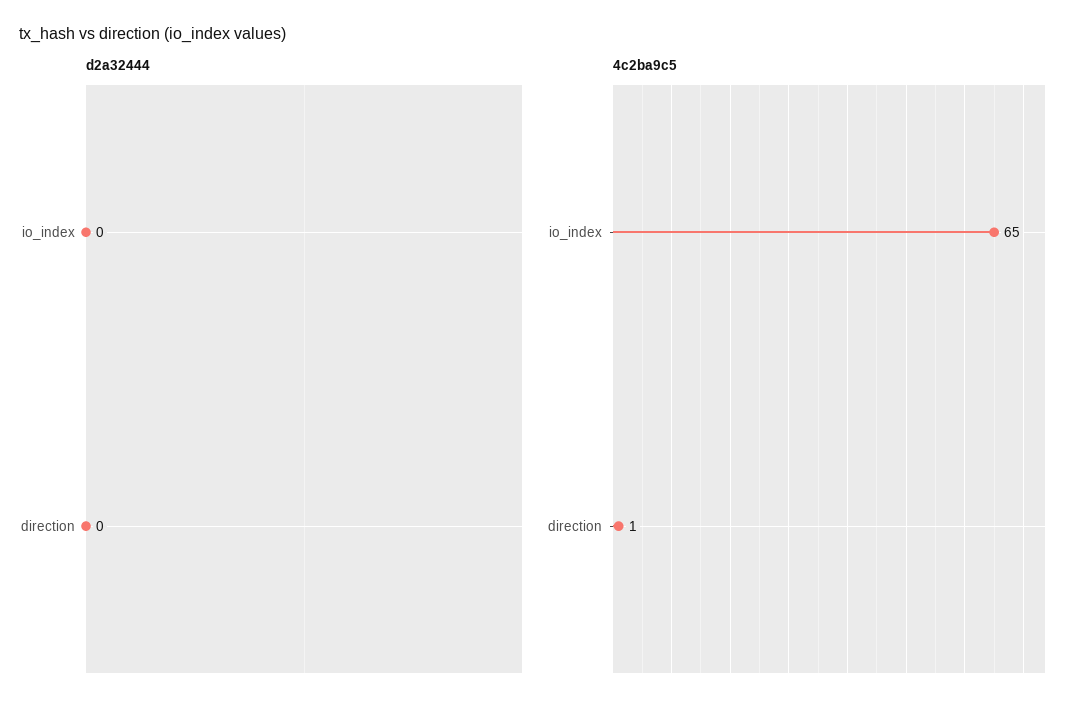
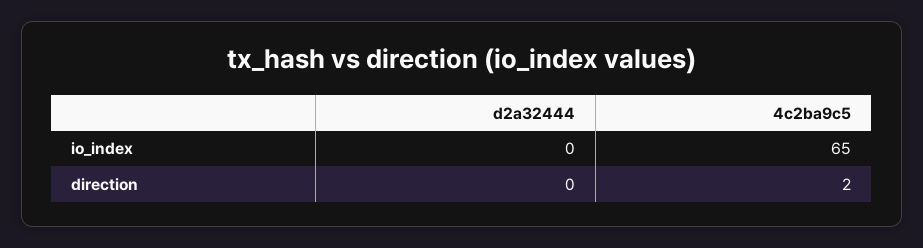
4c2ba9c5, direction: 1 -> 2

